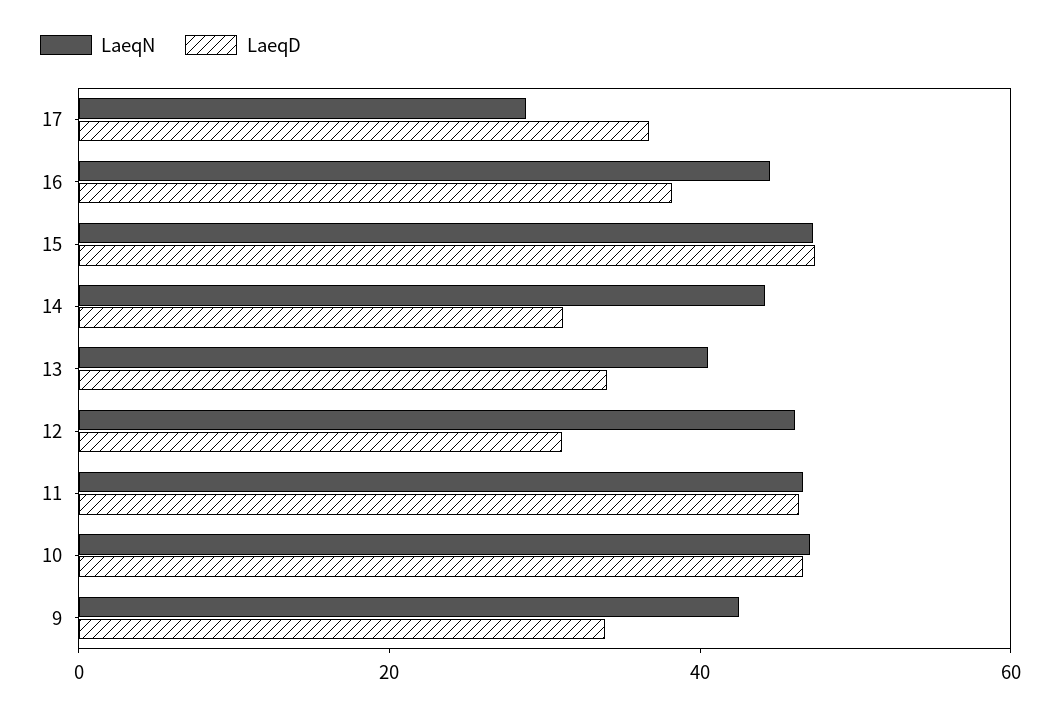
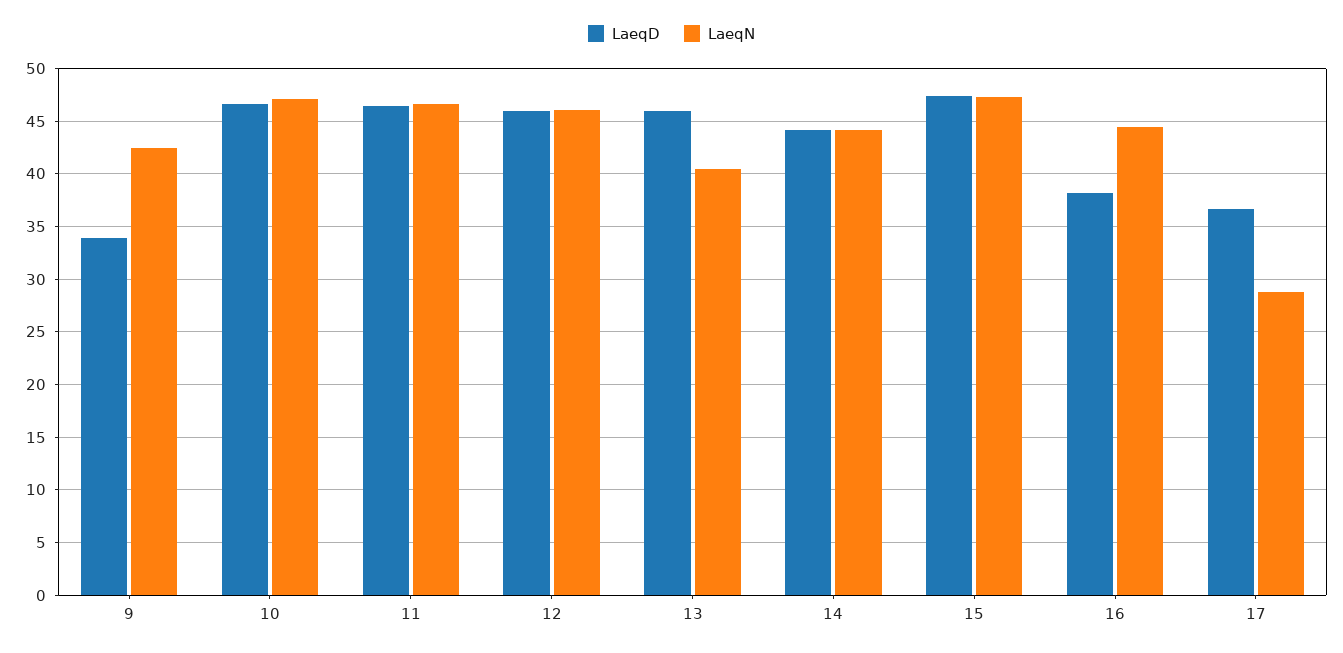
LaeqD, 14: 30 -> 44
LaeqD, 13: 35 -> 46
LaeqD, 12: 30 -> 46

